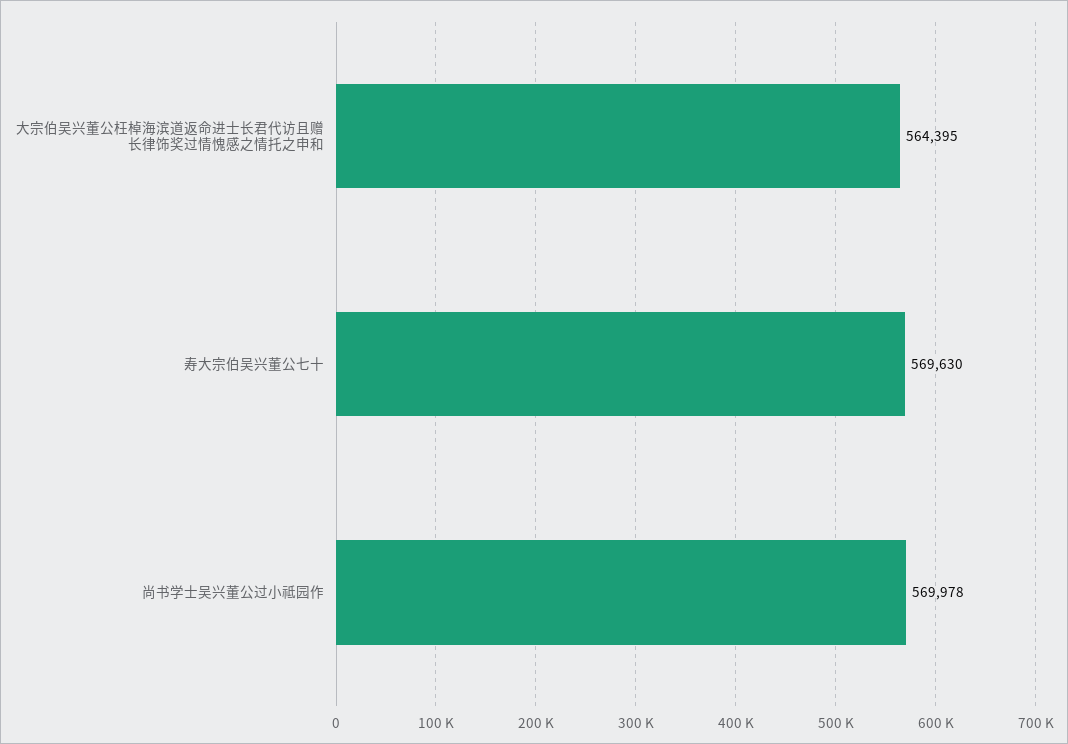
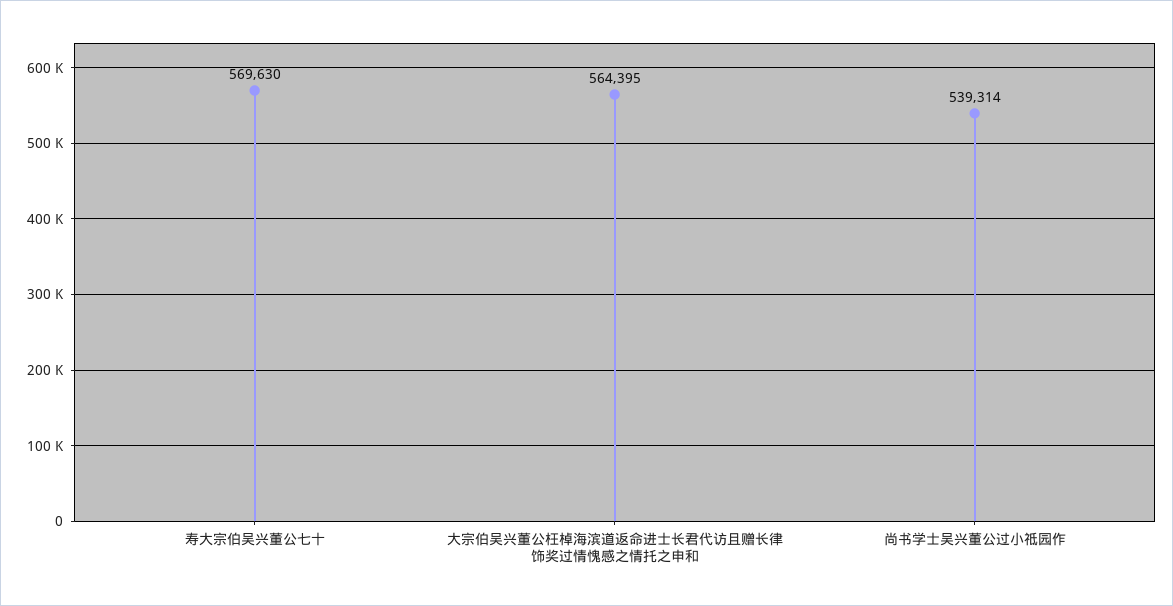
尚书学士吴兴董公过小祗园作: 569978 -> 539314

